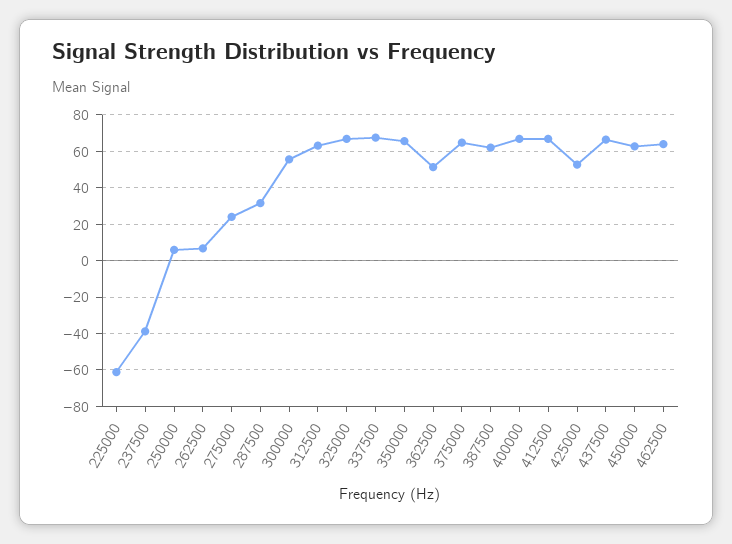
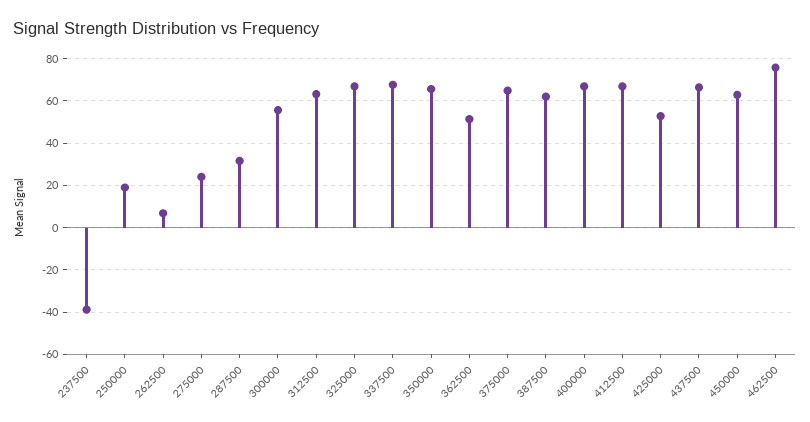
225000: -60 -> none
250000: 5 -> 20
462500: 65 -> 75

